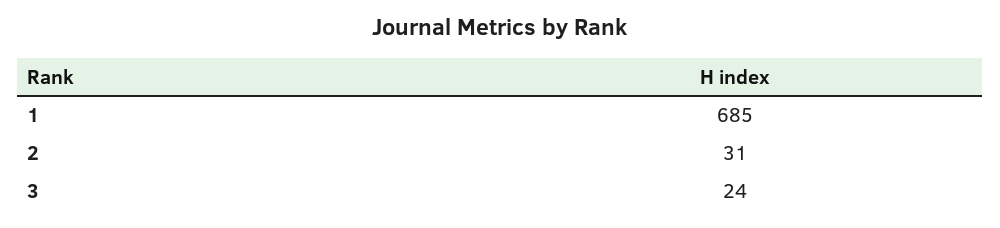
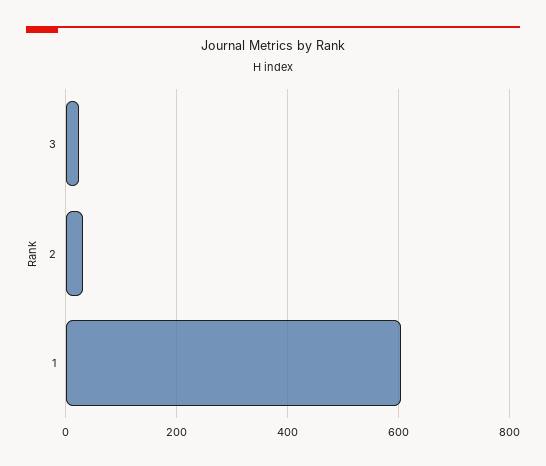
1: 685 -> 600

